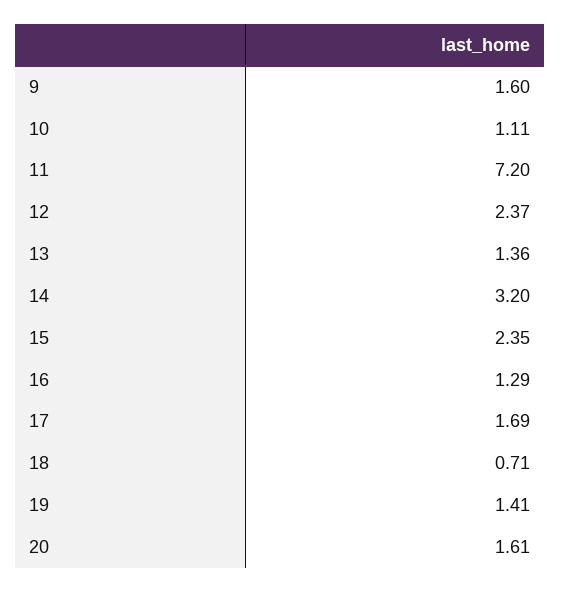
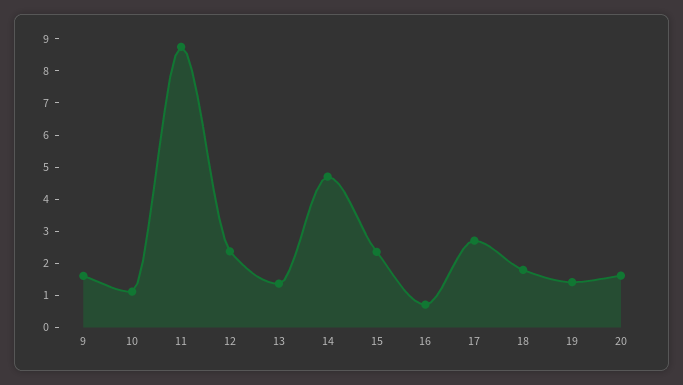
11: 7.2 -> 8.75
14: 3.2 -> 4.75
16: 1.29 -> 0.75
17: 1.69 -> 2.75
18: 0.71 -> 1.75

